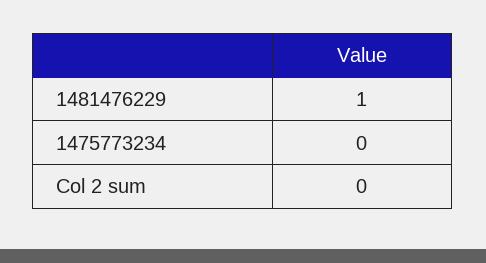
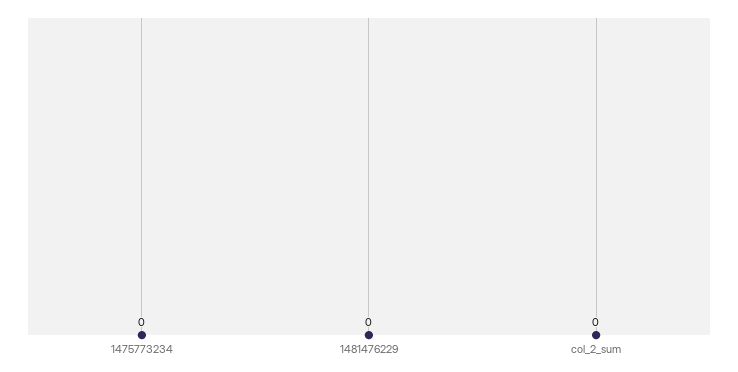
1481476229: 1 -> 0

